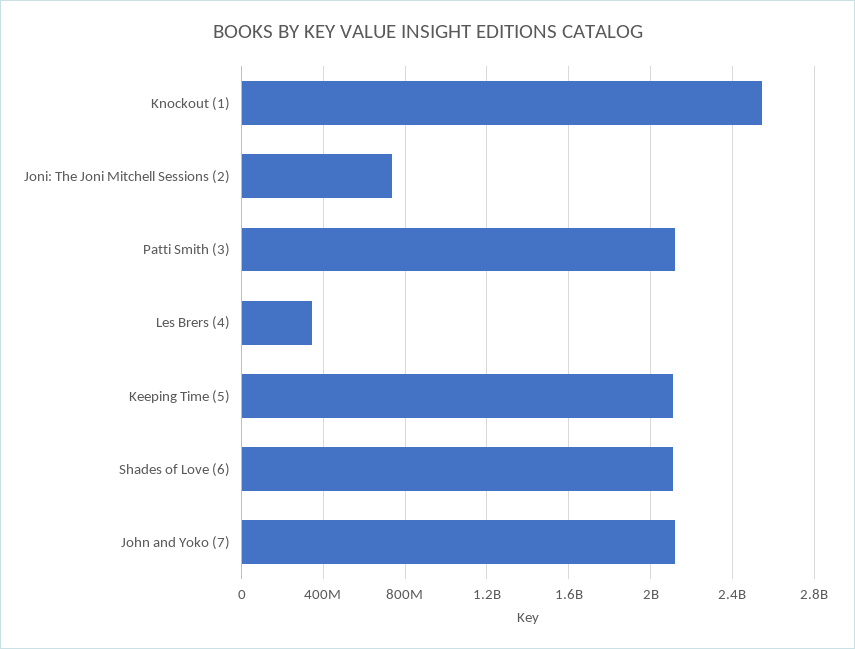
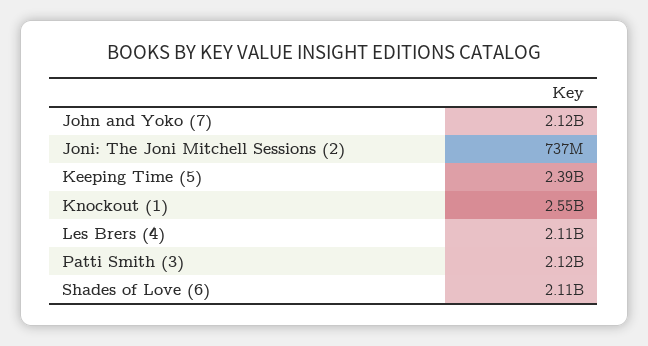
Les Brers (4): 350000000 -> 2110000000
Keeping Time (5): 2100000000 -> 2390000000

